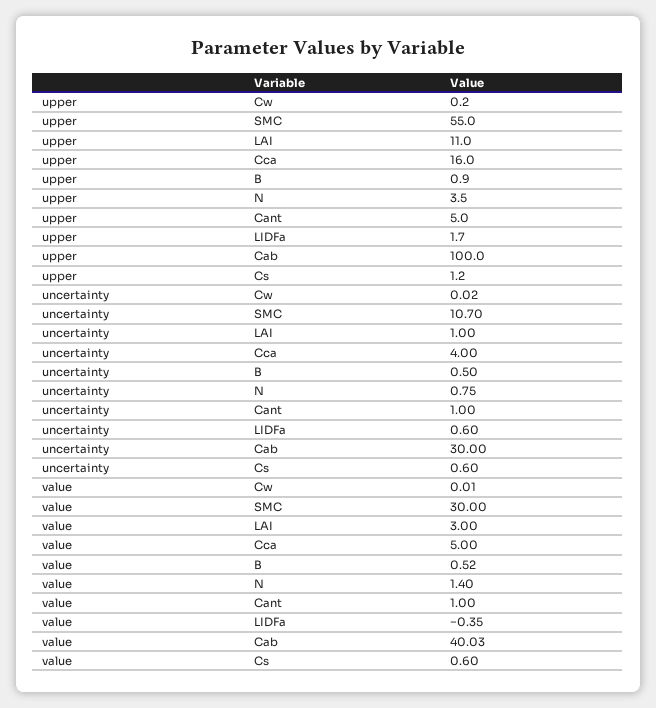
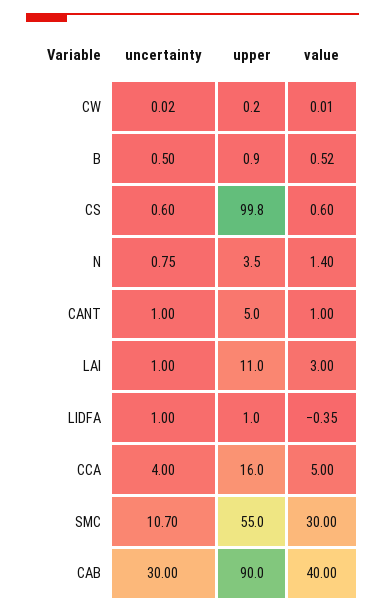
upper, LIDFa: 1.7 -> 1
upper, Cab: 100 -> 90
upper, Cs: 1.2 -> 99.8
uncertainty, LIDFa: 0.6 -> 1
value, Cab: 40.03 -> 40

